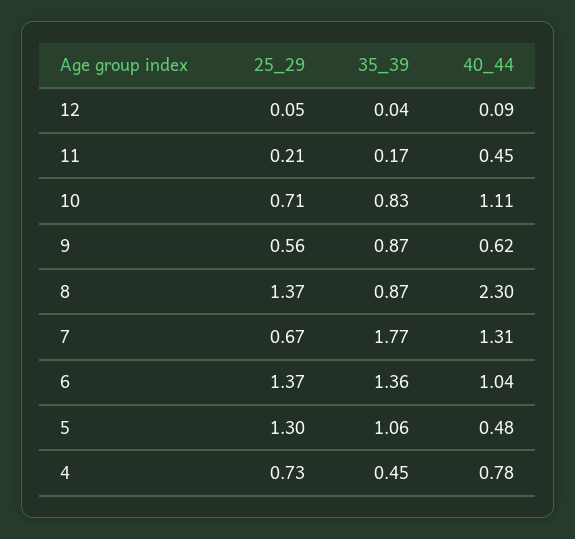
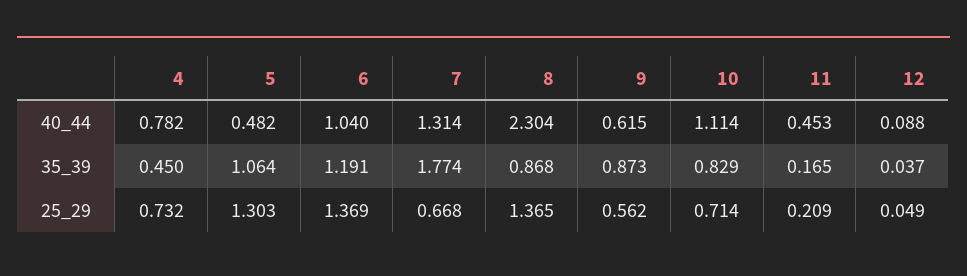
35_39, 6: 1.36 -> 1.191

